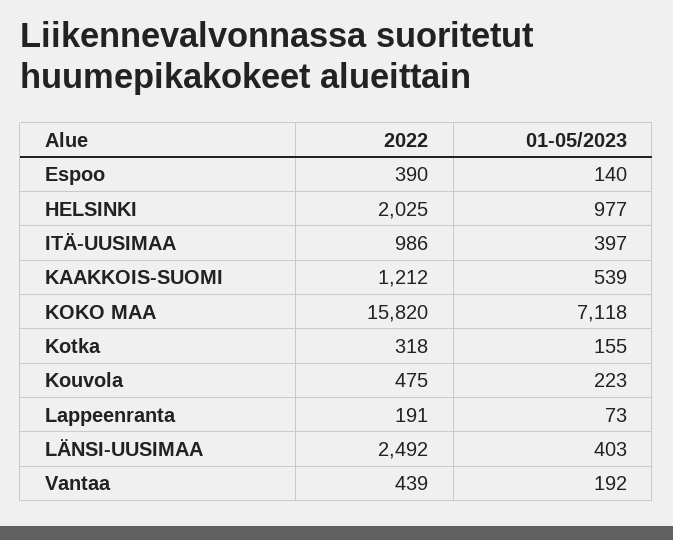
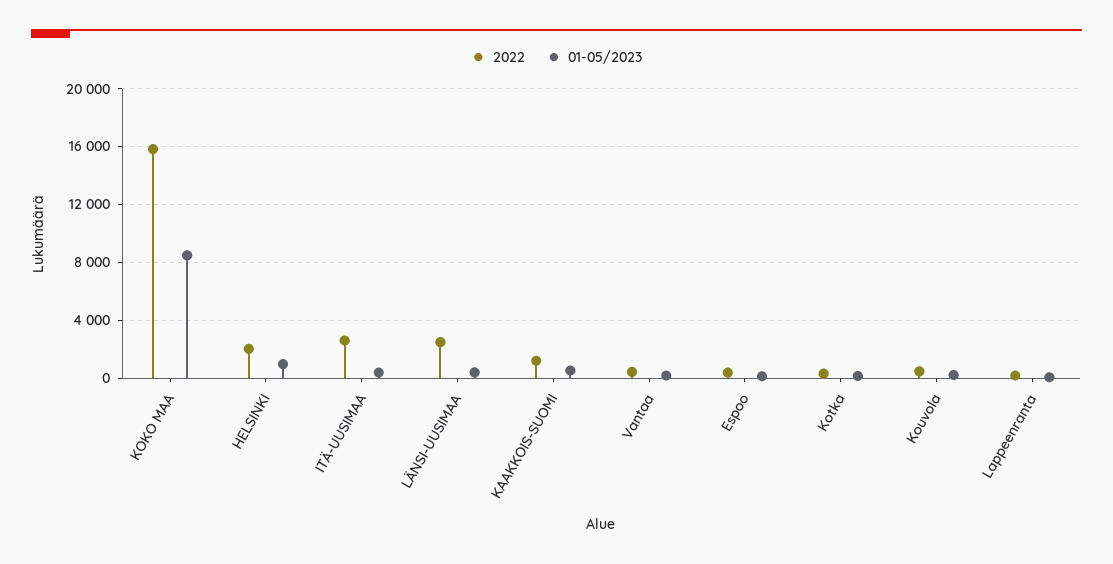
2022, ITÄ-UUSIMAA: 986 -> 2500
01-05/2023, KOKO MAA: 7118 -> 8500

